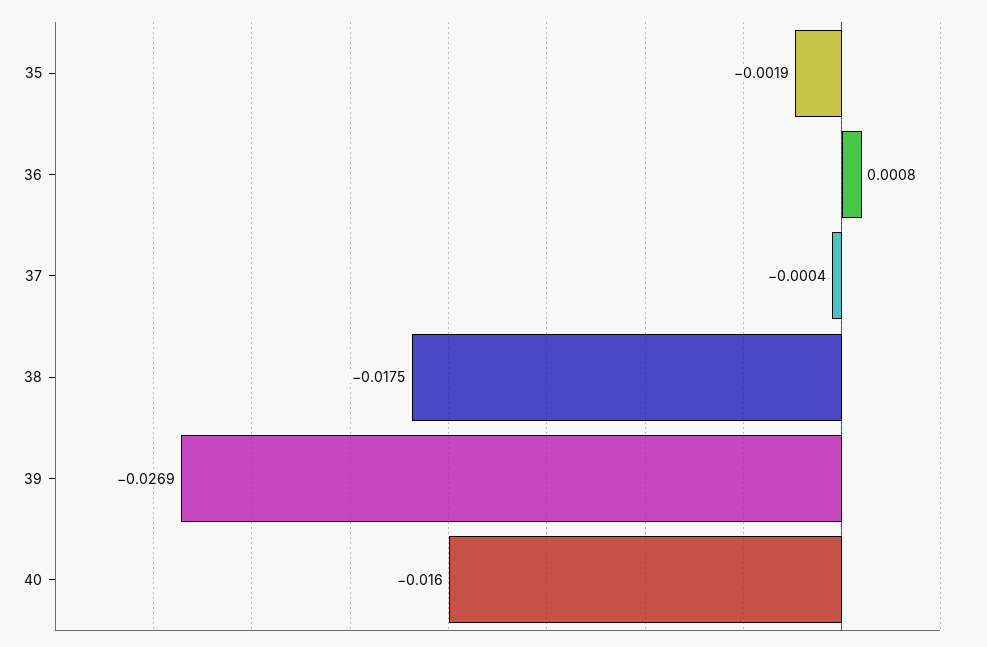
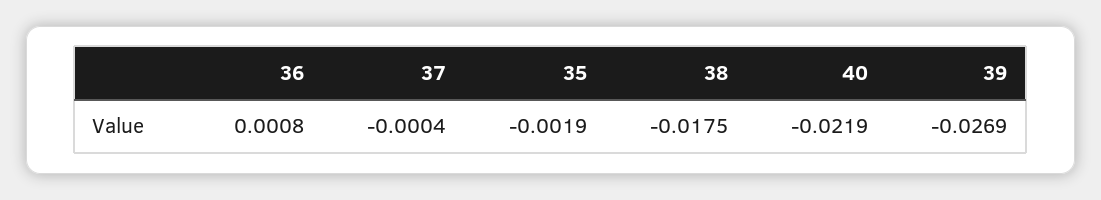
40: -0.016 -> -0.0219

